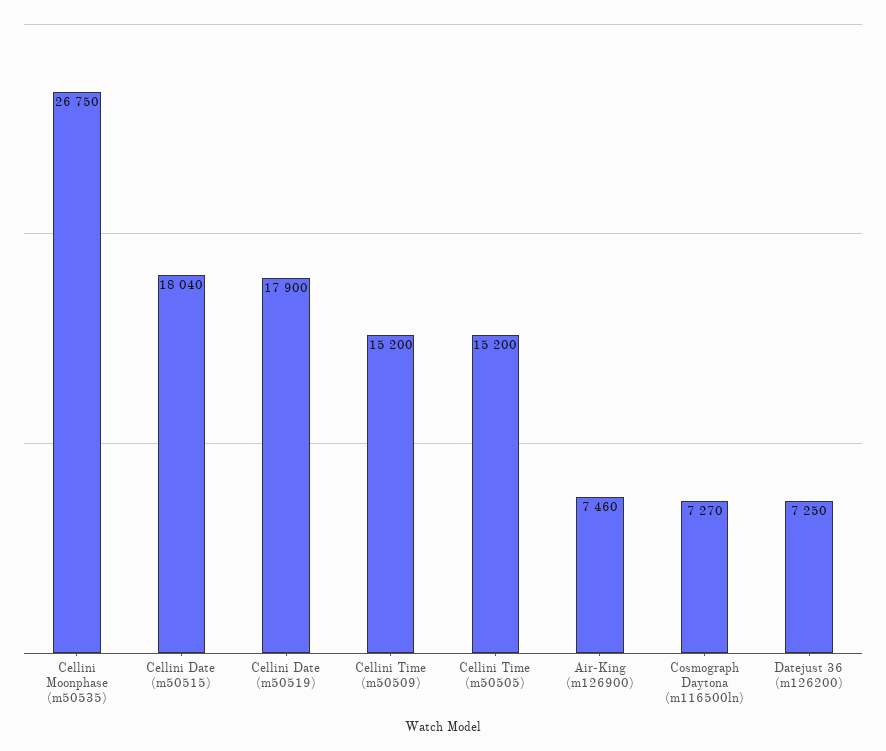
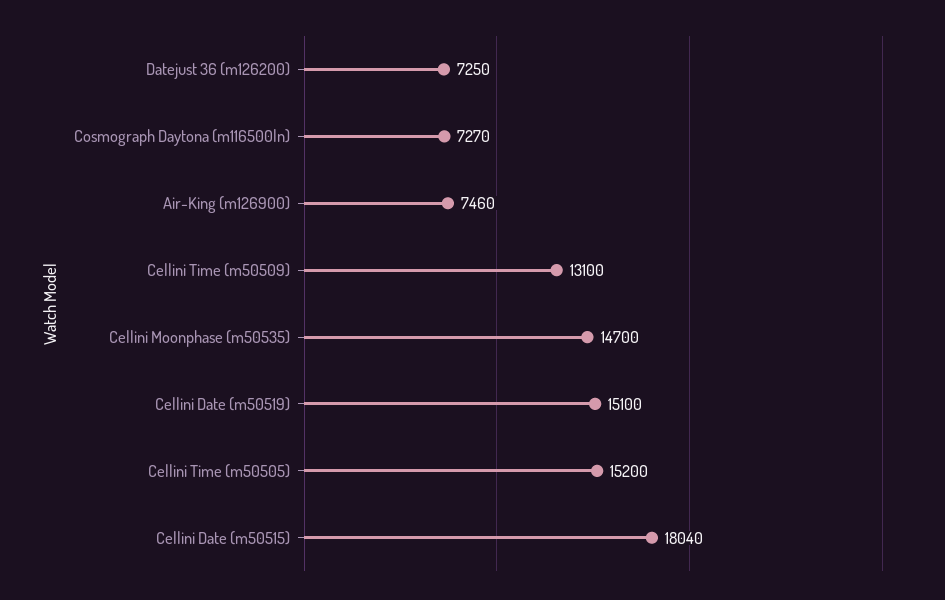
Cellini Moonphase (m50535): 26750 -> 14700
Cellini Date (m50519): 17900 -> 15100
Cellini Time (m50509): 15200 -> 13100

